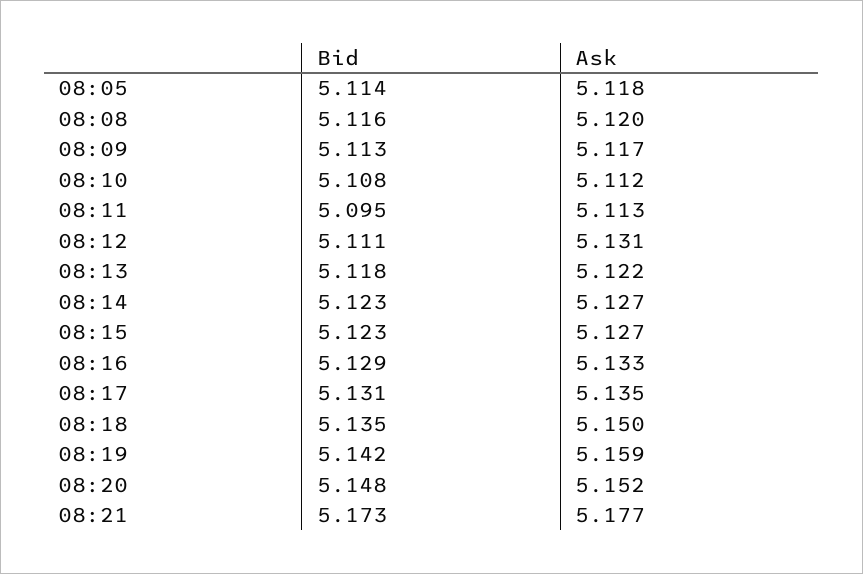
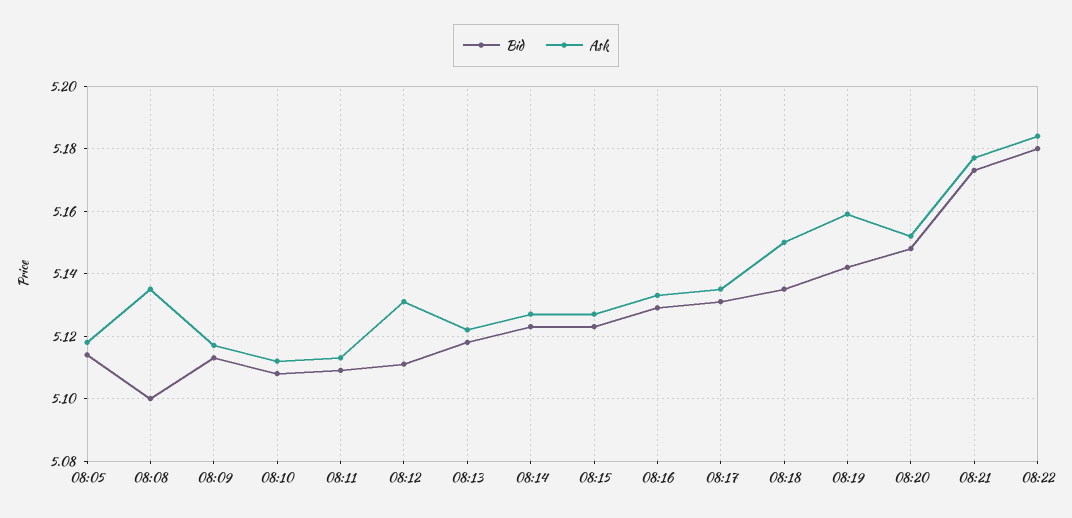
Bid, 08:08: 5.116 -> 5.1
Ask, 08:08: 5.12 -> 5.135
Bid, 08:11: 5.095 -> 5.11
Bid, 08:22: none -> 5.18
Ask, 08:22: none -> 5.185

